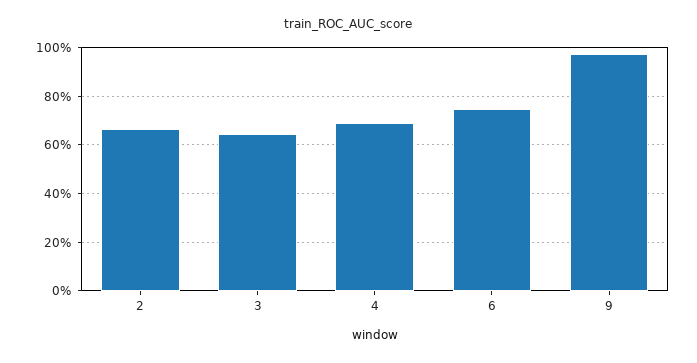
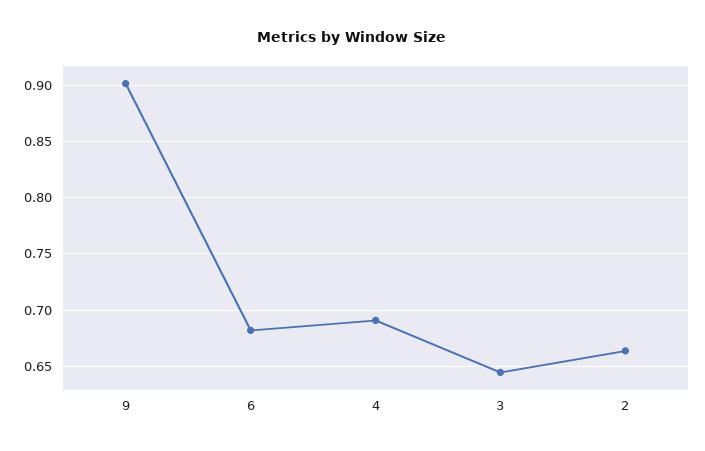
6: 0.75 -> 0.68
9: 0.975 -> 0.9

